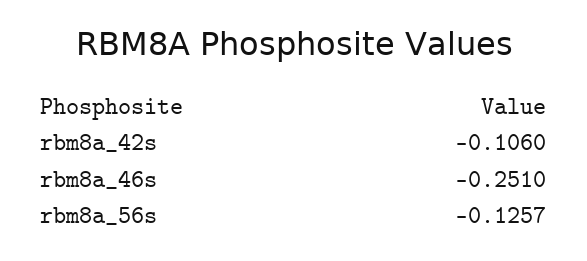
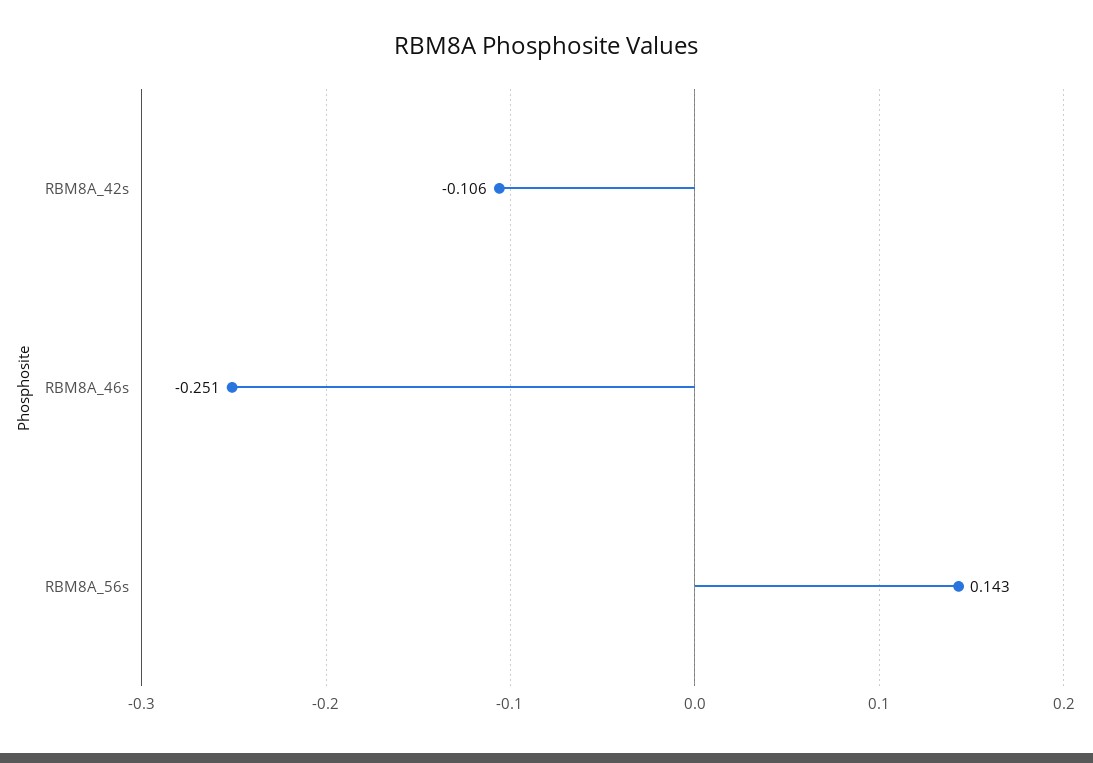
rbm8a_56s: -0.1257 -> 0.143

